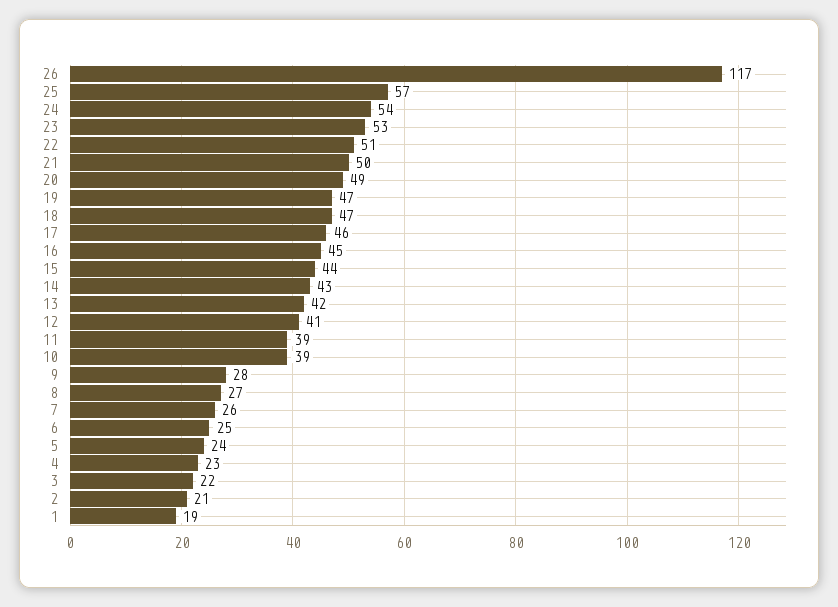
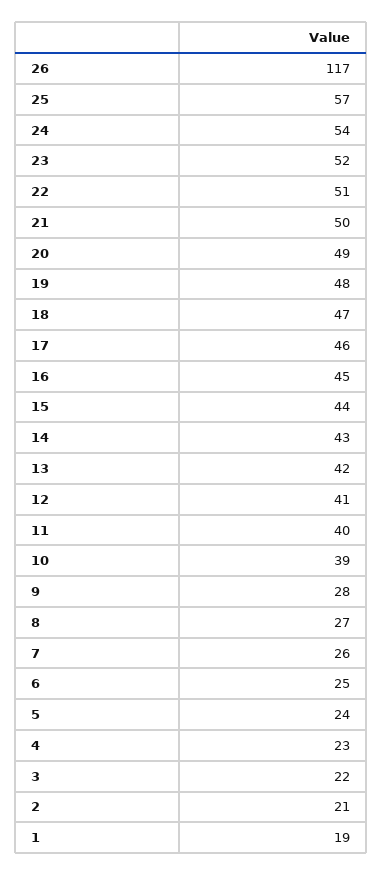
23: 53 -> 52
19: 47 -> 48
11: 39 -> 40

